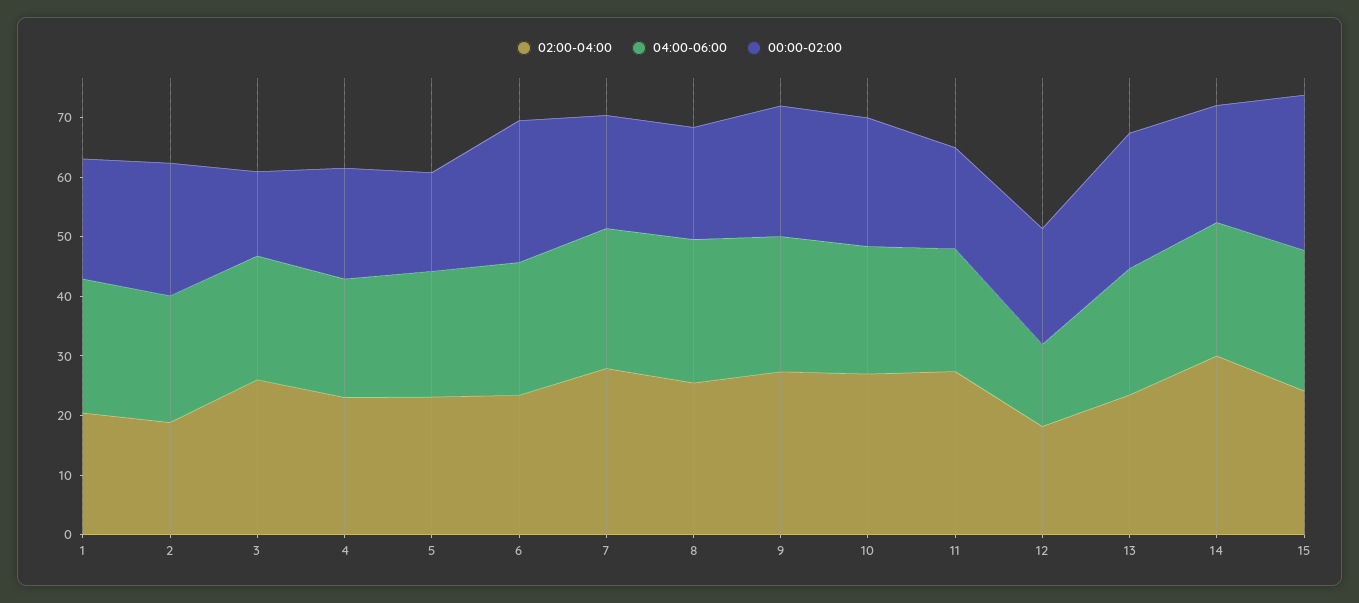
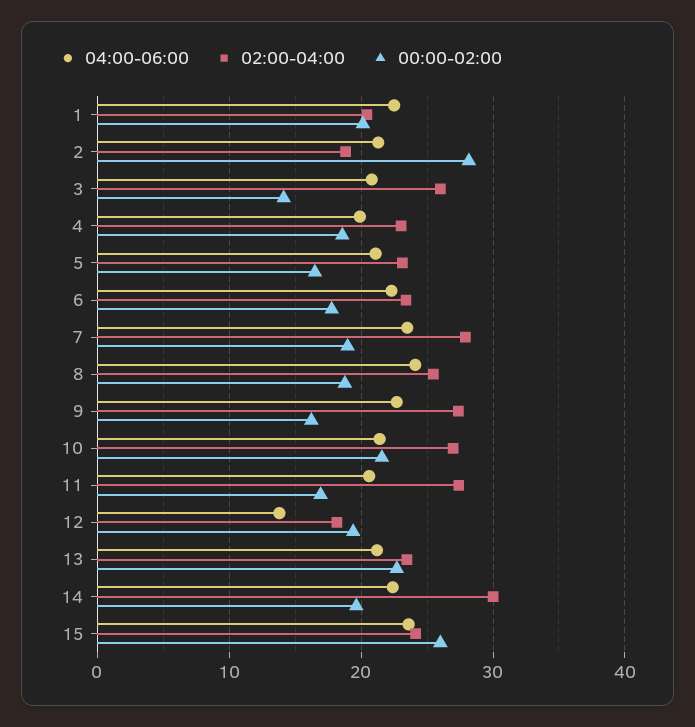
00:00-02:00, 2: 22 -> 28
00:00-02:00, 6: 24 -> 18
00:00-02:00, 9: 22 -> 16

